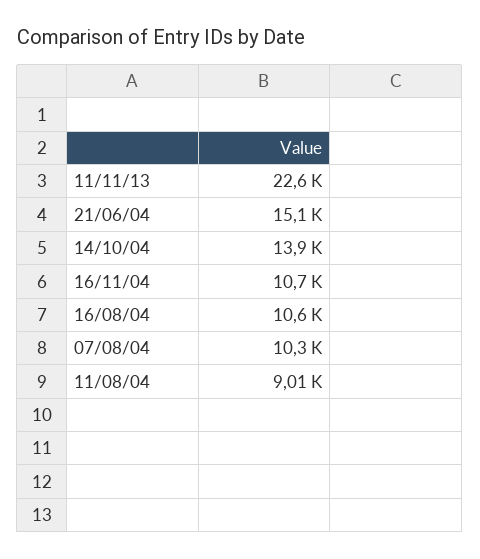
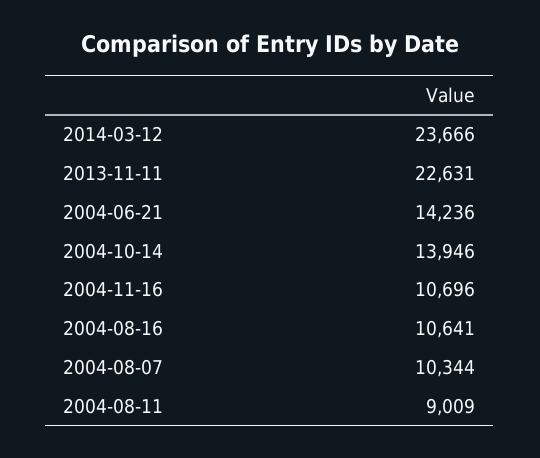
21/06/04: 15100 -> 14236
2014-03-12: none -> 23666

